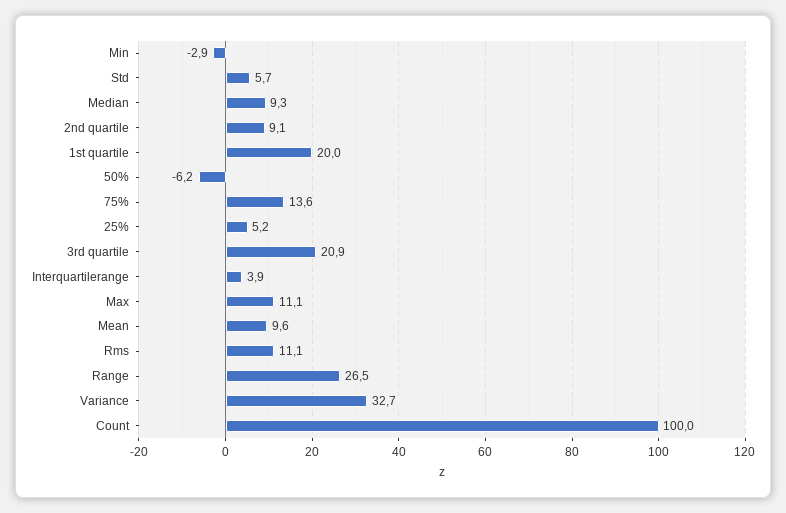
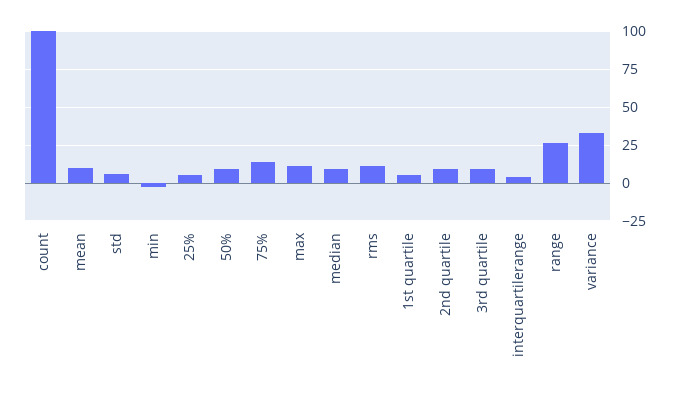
1st quartile: 20 -> 5
50%: -6.2 -> 10
3rd quartile: 20.9 -> 10

